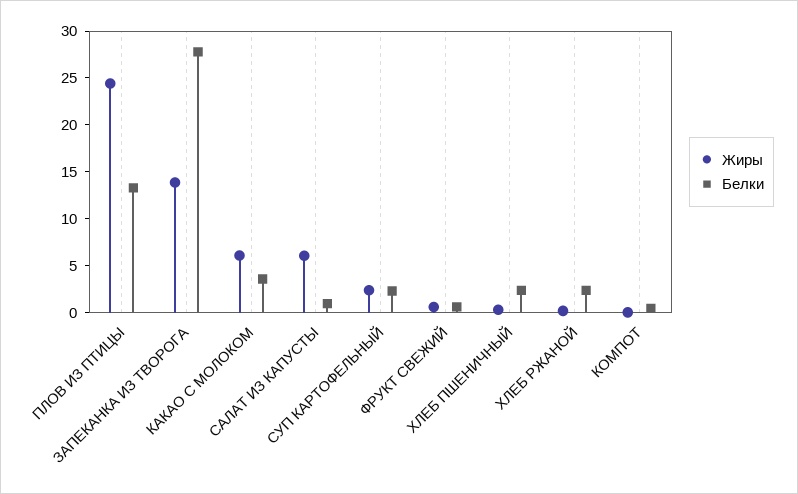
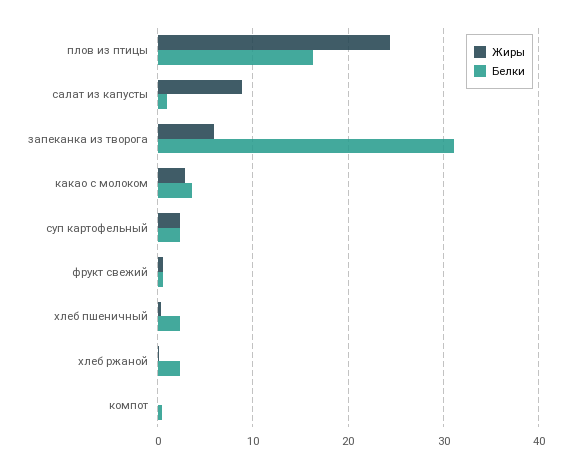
Белки, ПЛОВ ИЗ ПТИЦЫ: 13 -> 16
Жиры, ЗАПЕКАНКА ИЗ ТВОРОГА: 14 -> 6
Белки, ЗАПЕКАНКА ИЗ ТВОРОГА: 28 -> 31
Жиры, КАКАО С МОЛОКОМ: 6 -> 3
Жиры, САЛАТ ИЗ КАПУСТЫ: 6 -> 9

